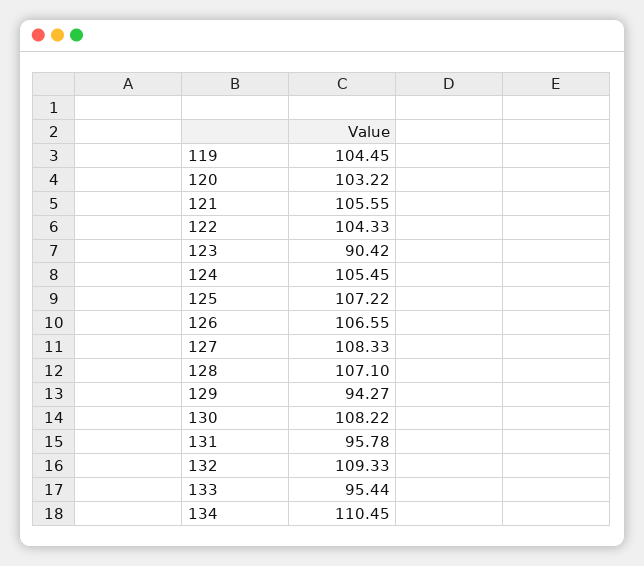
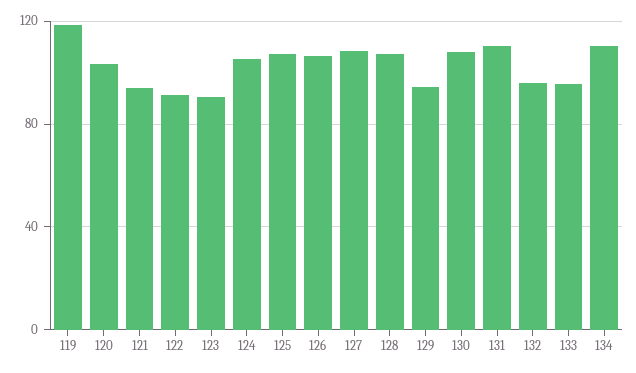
119: 104.45 -> 120
121: 105.55 -> 95
122: 104.33 -> 90
131: 95.78 -> 110
132: 109.33 -> 95

